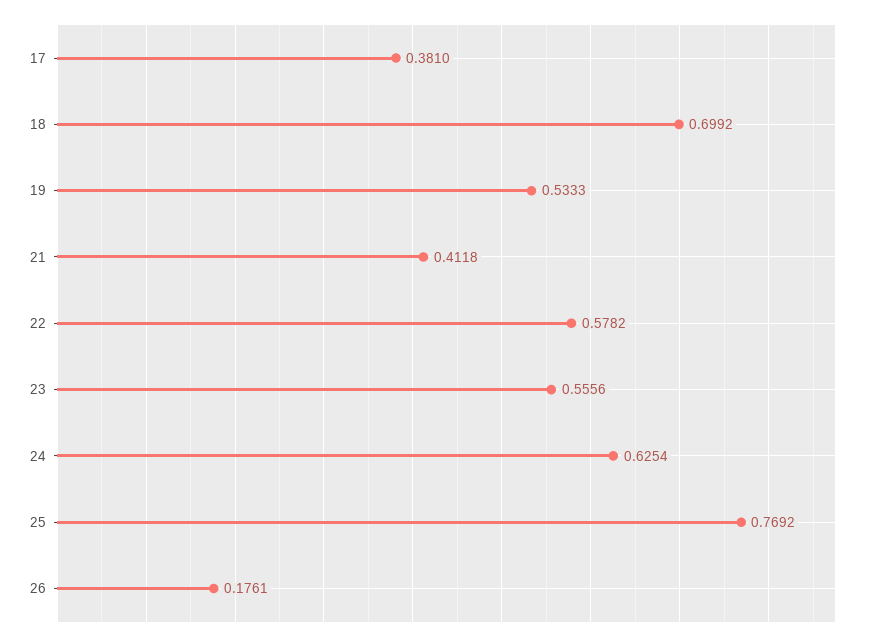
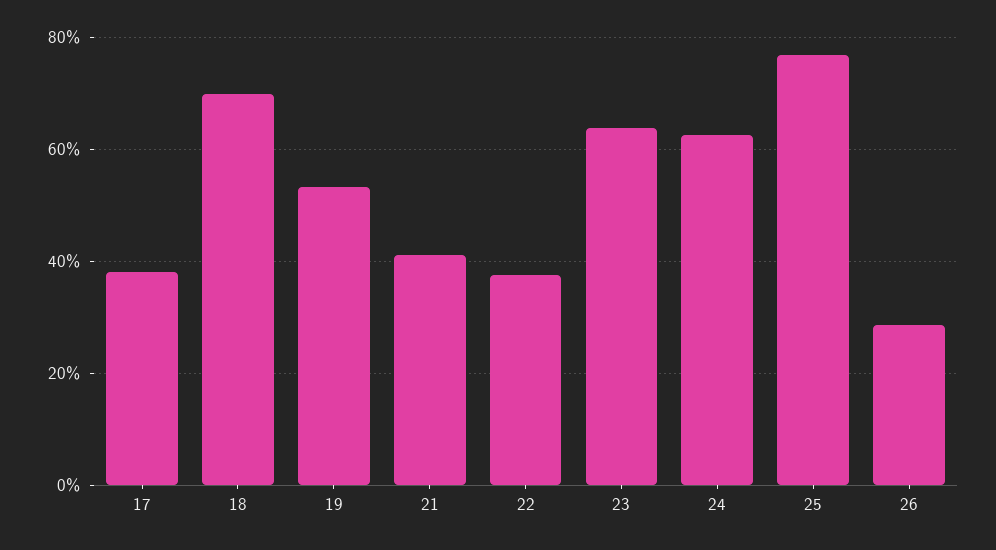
22: 0.5782 -> 0.38
23: 0.5556 -> 0.64
26: 0.1761 -> 0.28

